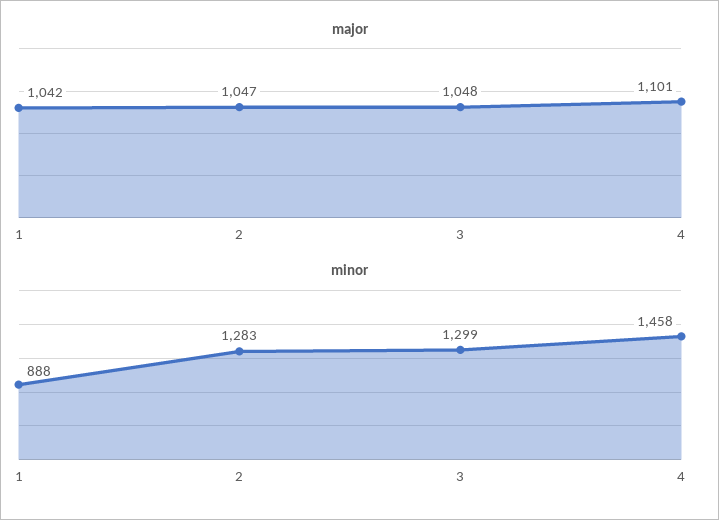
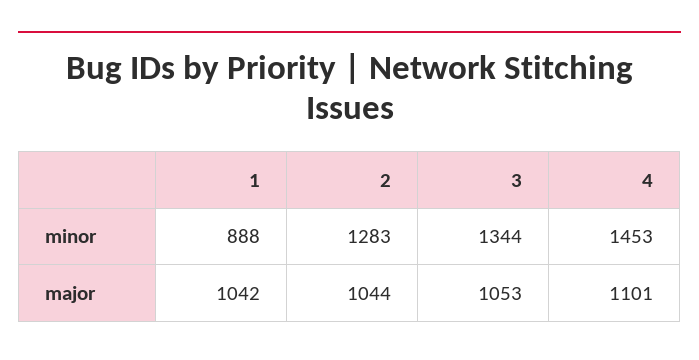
major, 2: 1047 -> 1044
major, 3: 1048 -> 1053
minor, 3: 1299 -> 1344
minor, 4: 1458 -> 1453

